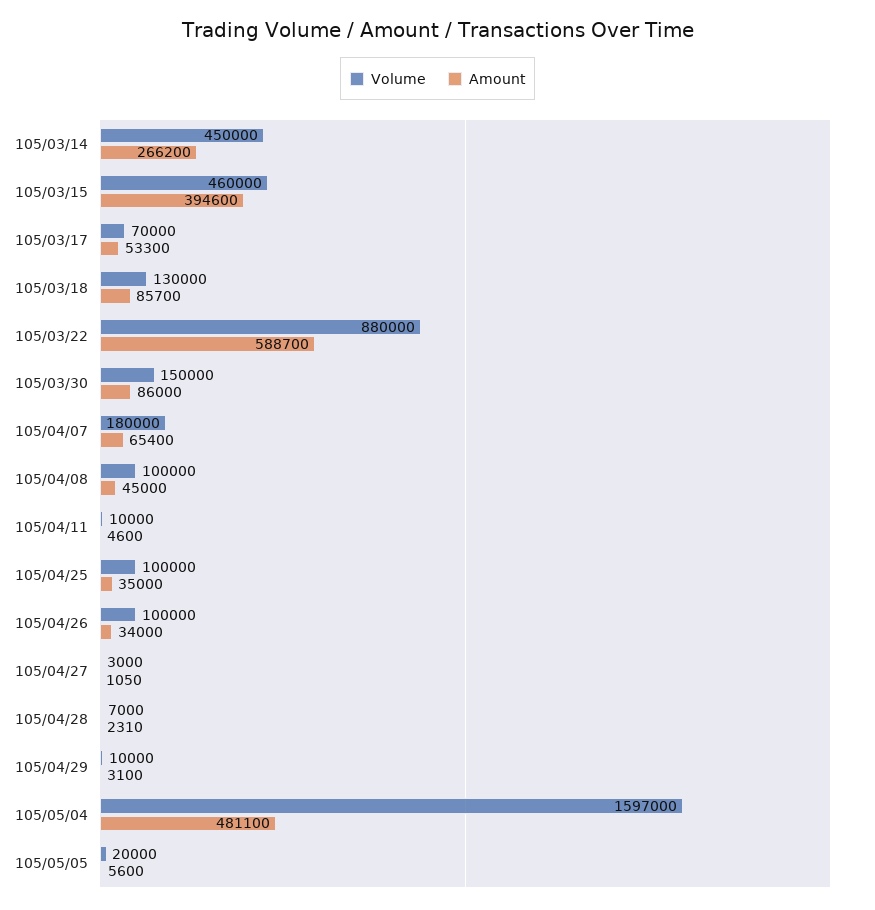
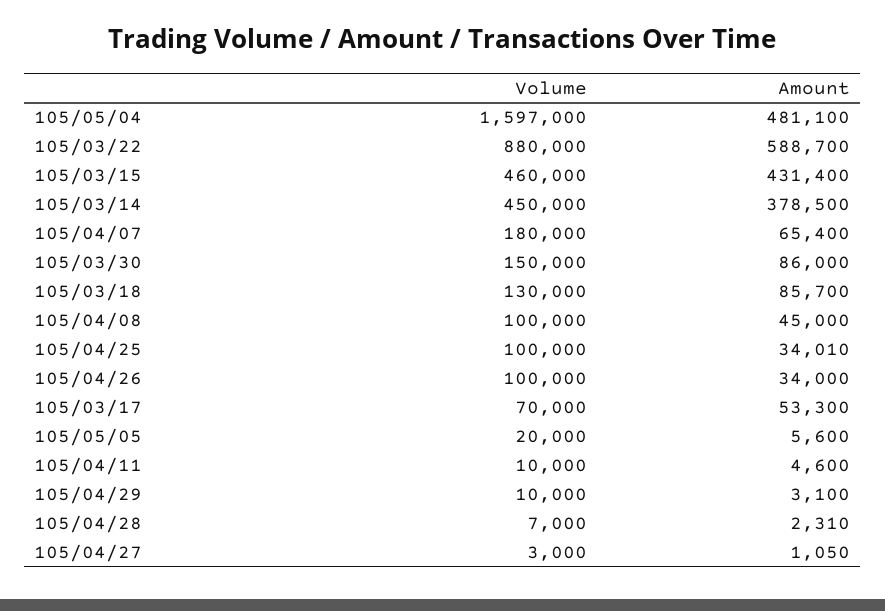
Amount, 105/03/14: 266200 -> 378500
Amount, 105/03/15: 394600 -> 431400
Amount, 105/04/25: 35000 -> 34010

